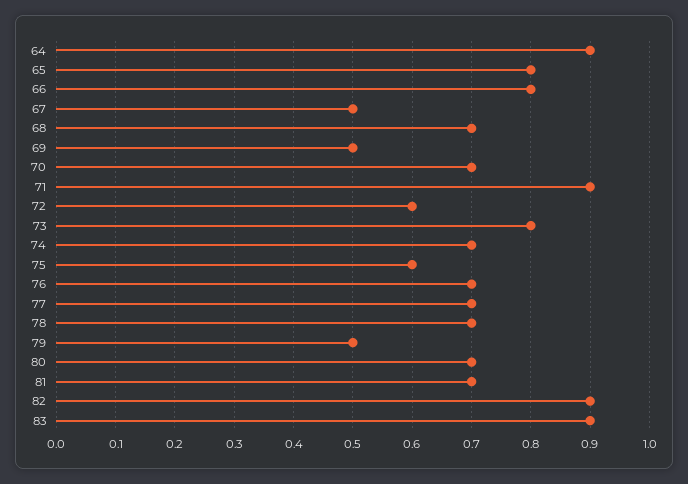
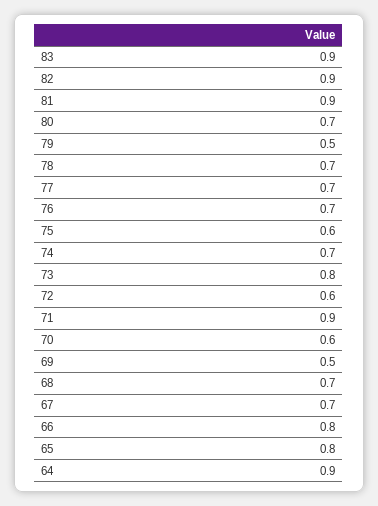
67: 0.5 -> 0.7
70: 0.7 -> 0.6
81: 0.7 -> 0.9

